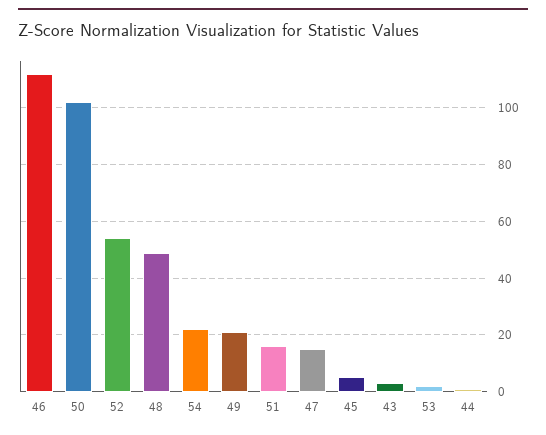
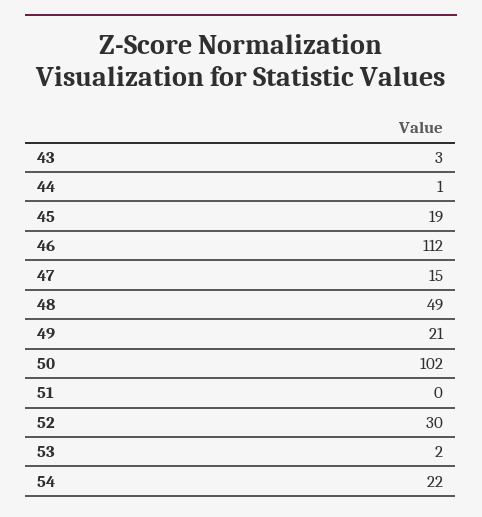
52: 55 -> 30
51: 15 -> 0
45: 5 -> 19

